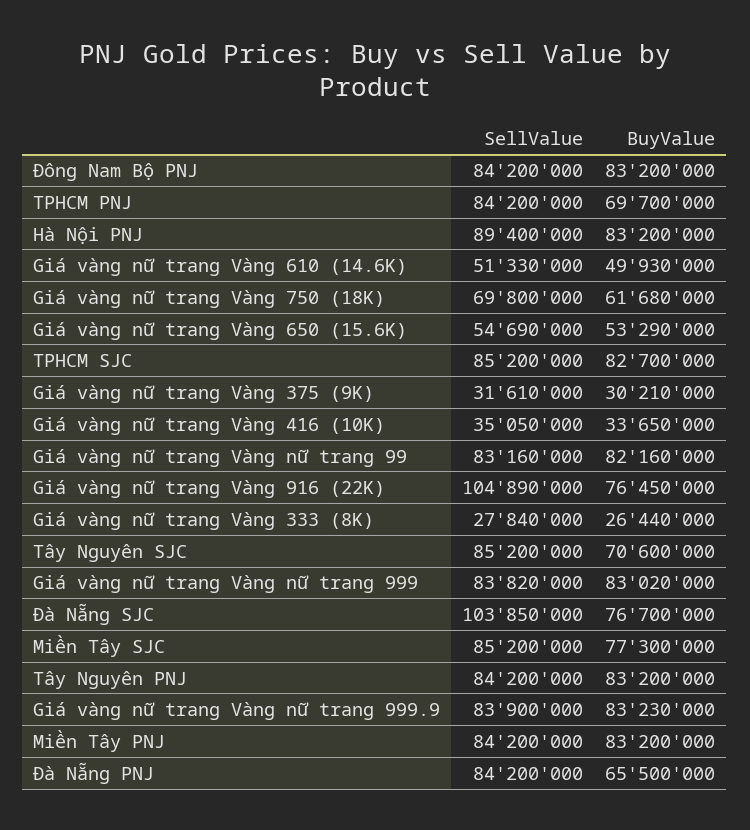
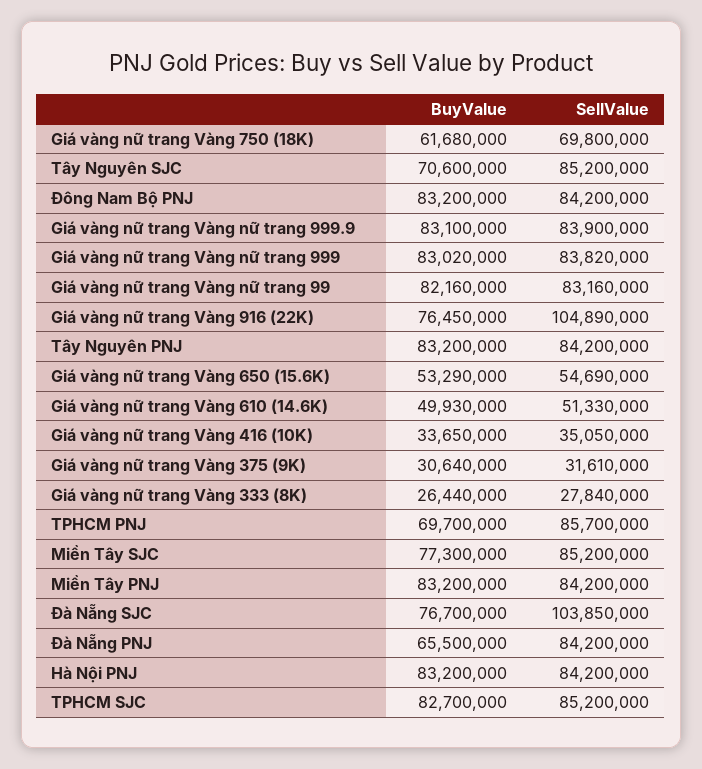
SellValue, TPHCM PNJ: 84200000 -> 85700000
SellValue, Hà Nội PNJ: 89400000 -> 84200000
BuyValue, Giá vàng nữ trang Vàng 375 (9K): 30210000 -> 30640000
BuyValue, Giá vàng nữ trang Vàng nữ trang 999.9: 83230000 -> 83100000

